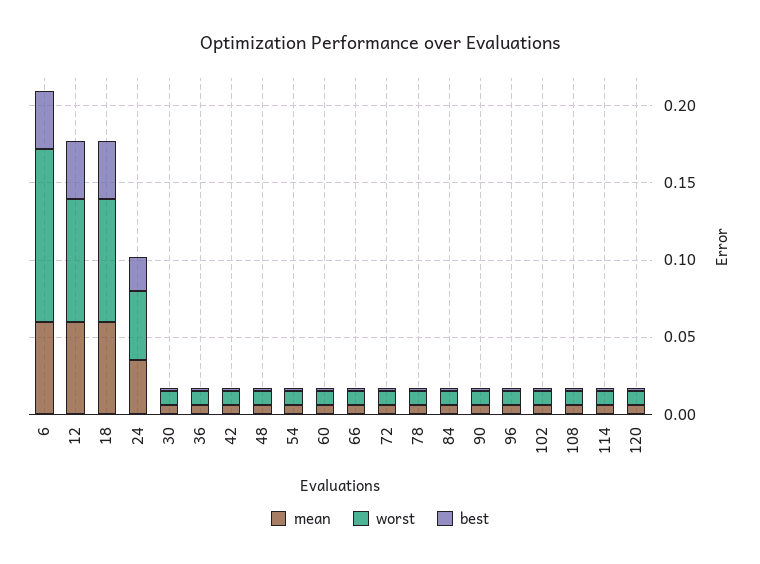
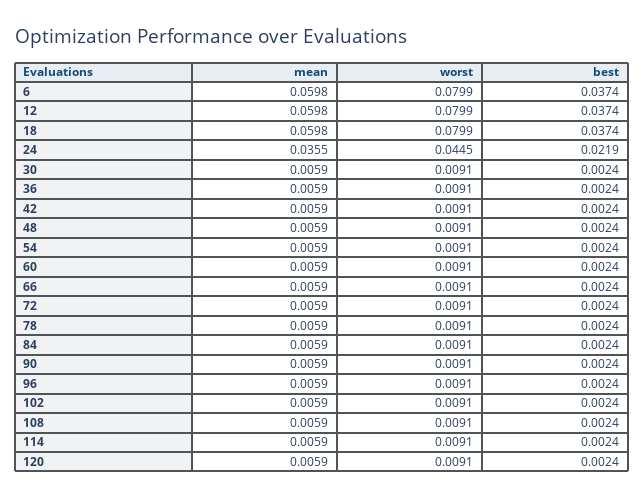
worst, 6: 0.11 -> 0.0799

